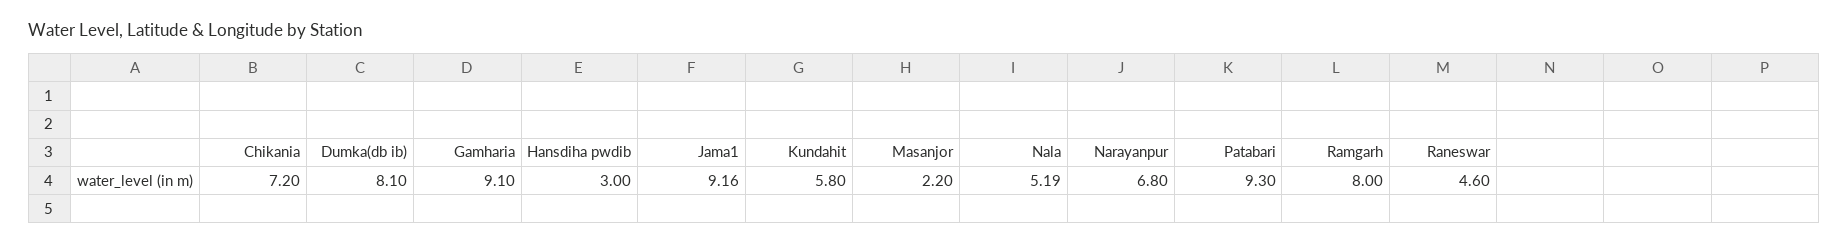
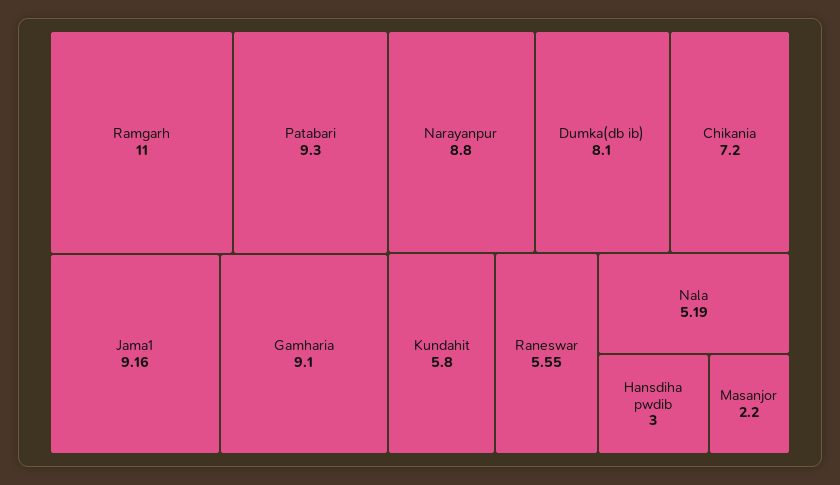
Narayanpur: 6.8 -> 8.8
Ramgarh: 8 -> 11
Raneswar: 4.6 -> 5.55

